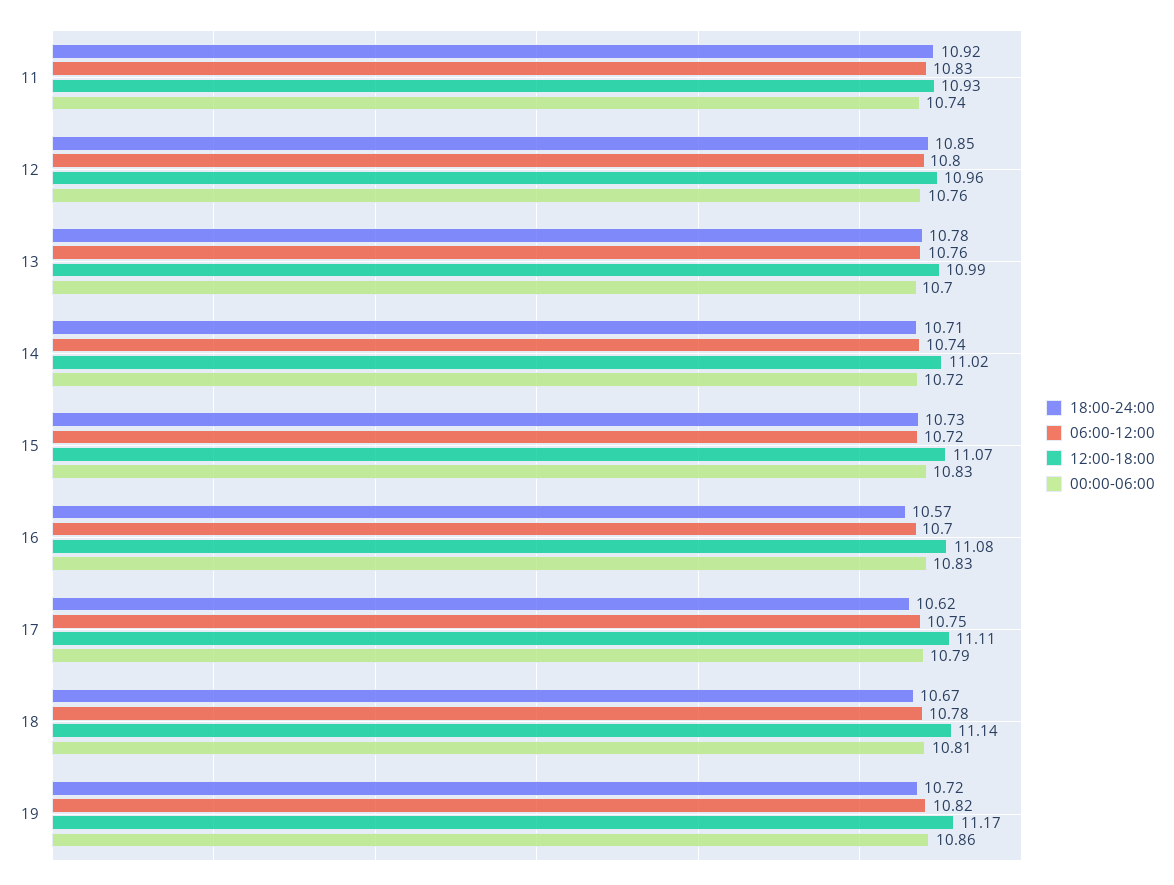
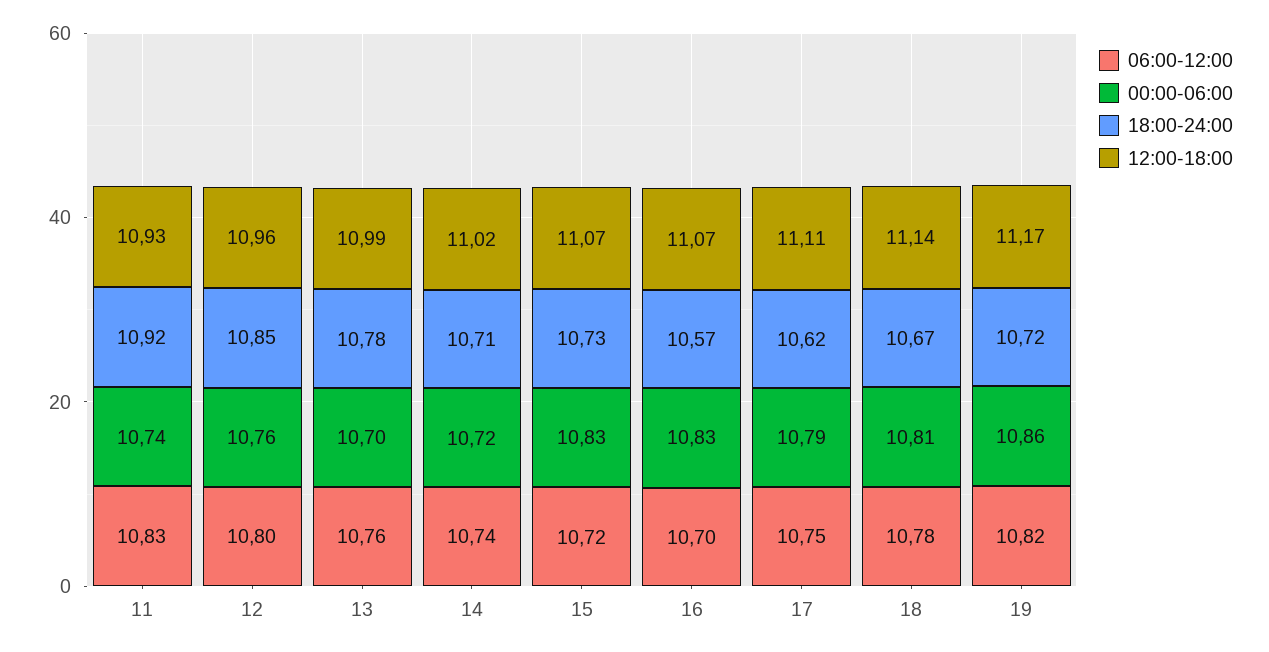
12:00-18:00, 16: 11.08 -> 11.07

